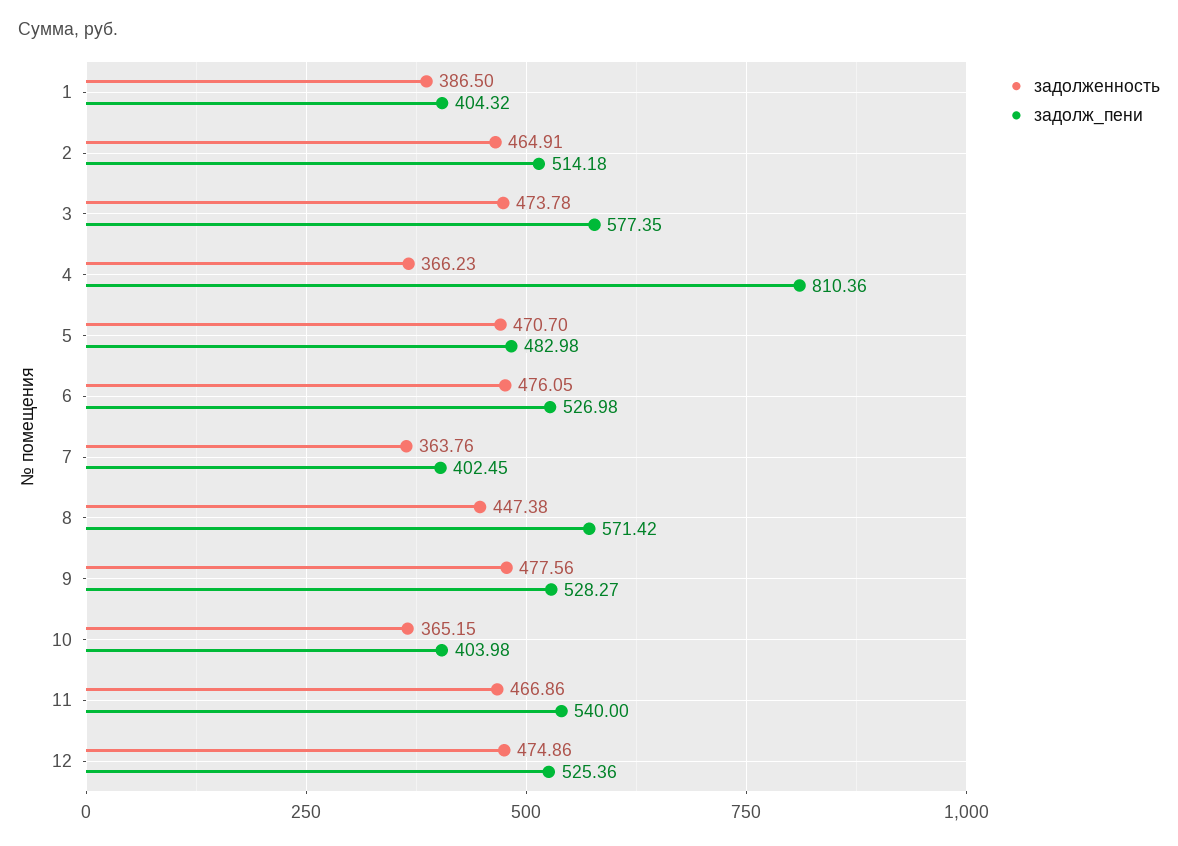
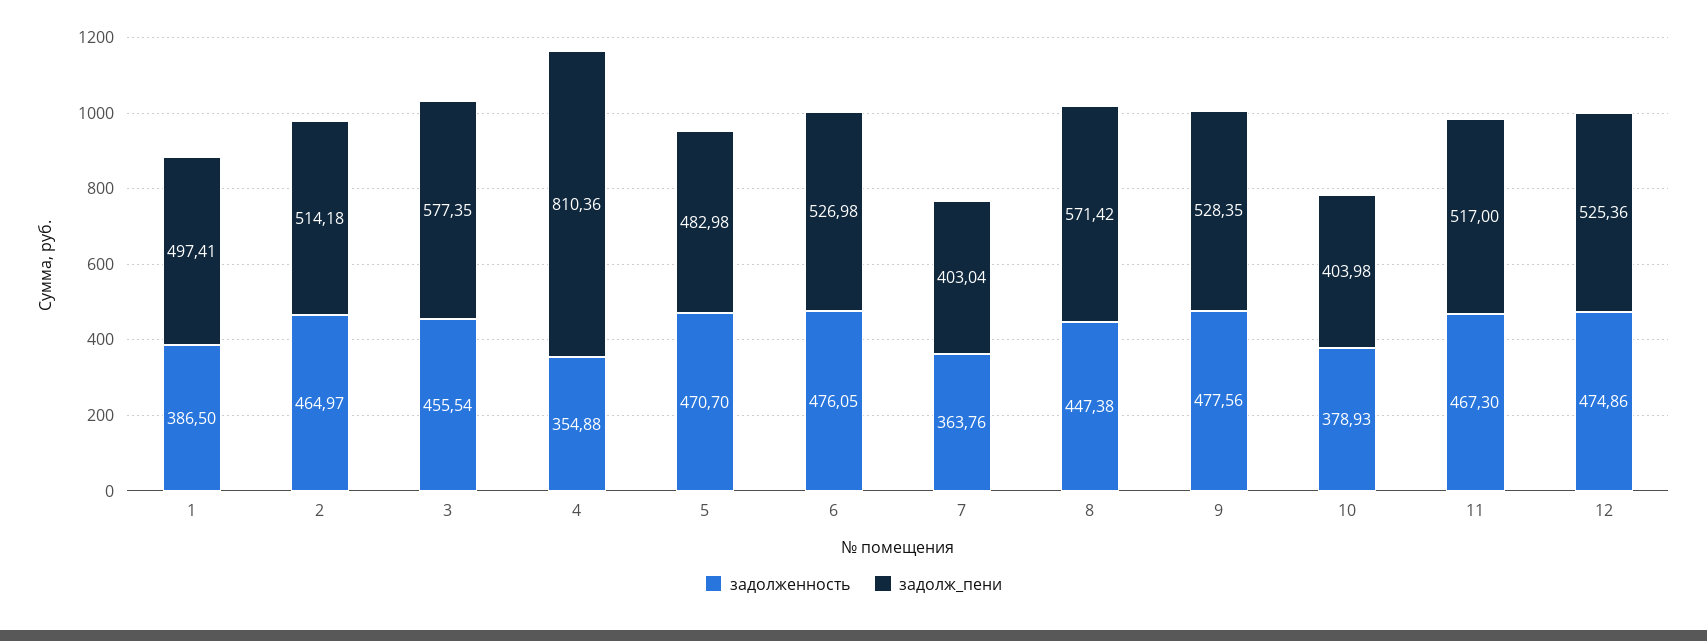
задолж_пени, 1: 404.32 -> 497.41
задолженность, 2: 464.91 -> 464.97
задолженность, 3: 473.78 -> 455.54
задолженность, 4: 366.23 -> 354.88
задолж_пени, 7: 402.45 -> 403.04
задолж_пени, 9: 528.27 -> 528.35
задолженность, 10: 365.15 -> 378.93
задолженность, 11: 466.86 -> 467.3
задолж_пени, 11: 540 -> 517

